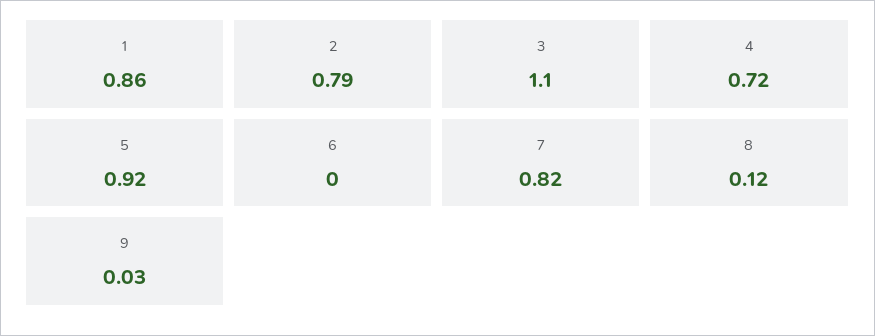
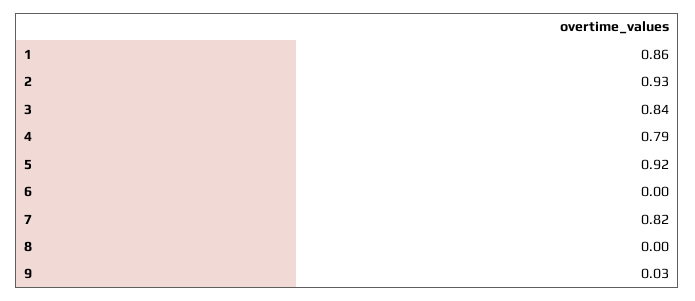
2: 0.79 -> 0.93
3: 1.1 -> 0.84
4: 0.72 -> 0.79
8: 0.12 -> 0

